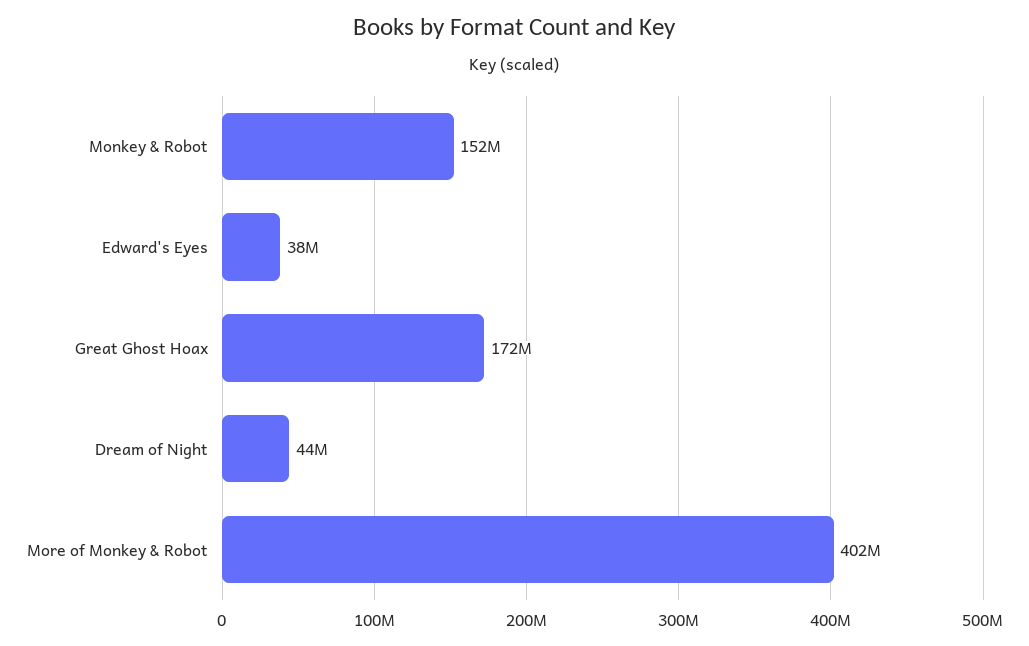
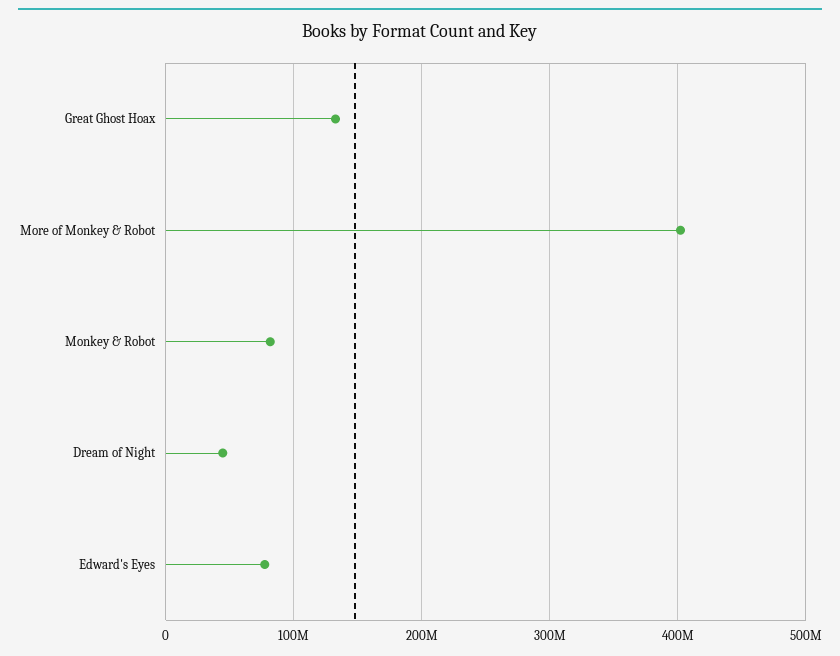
Monkey & Robot: 152000000 -> 80000000
Edward's Eyes: 38000000 -> 80000000
Great Ghost Hoax: 172000000 -> 130000000

